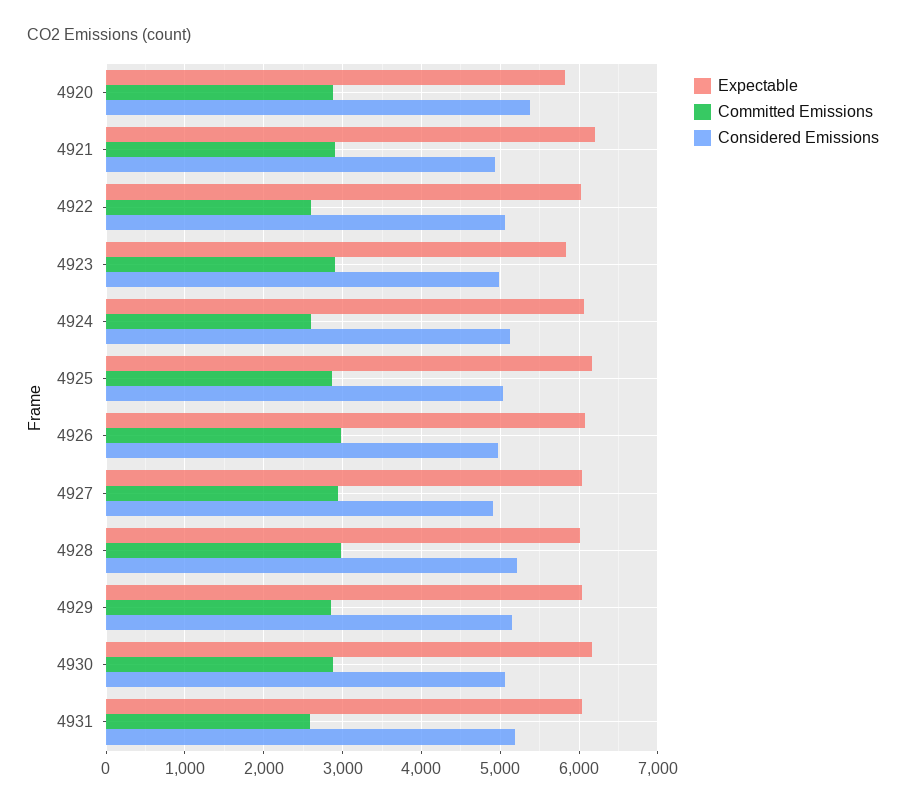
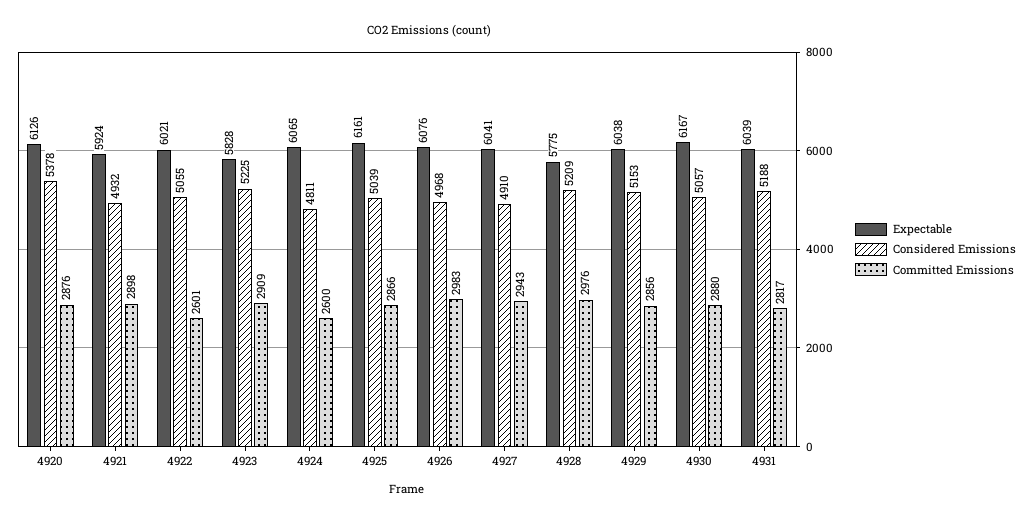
Expectable, 4920: 5800 -> 6126
Expectable, 4921: 6200 -> 5924
Considered Emissions, 4923: 5000 -> 5225
Considered Emissions, 4924: 5100 -> 4811
Expectable, 4928: 6000 -> 5775
Committed Emissions, 4931: 2600 -> 2817

